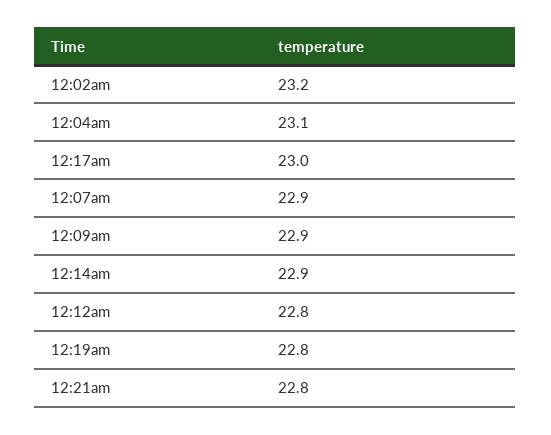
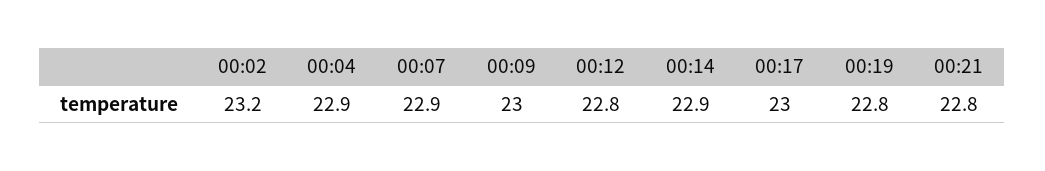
12:04am: 23.1 -> 22.9
12:09am: 22.9 -> 23

